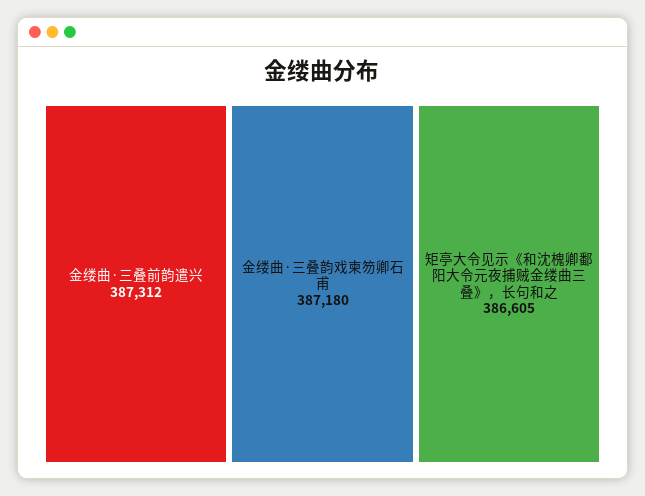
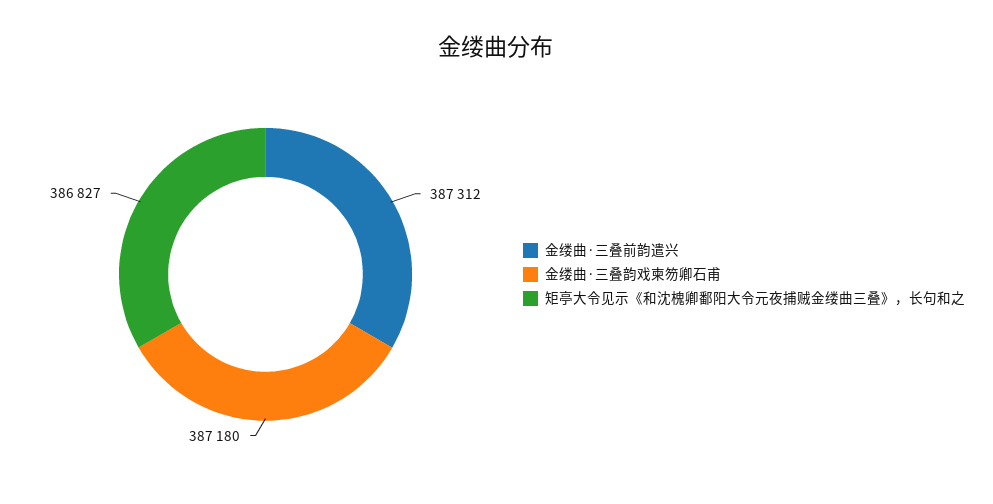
矩亭大令见示《和沈槐卿鄱阳大令元夜捕贼金缕曲三叠》，长句和之: 386605 -> 386827

